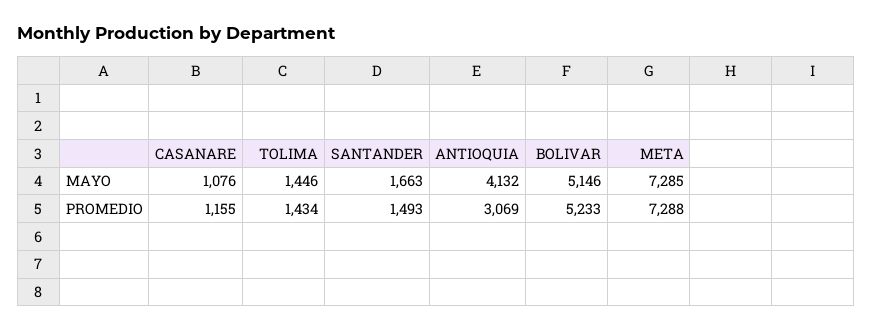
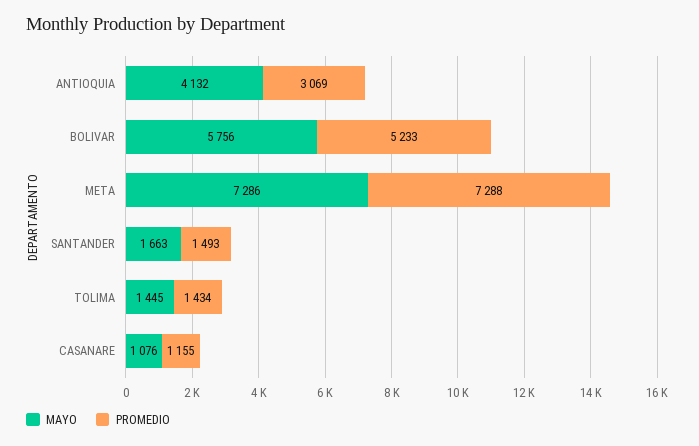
MAYO, TOLIMA: 1446 -> 1445
MAYO, BOLIVAR: 5146 -> 5756
MAYO, META: 7285 -> 7286

